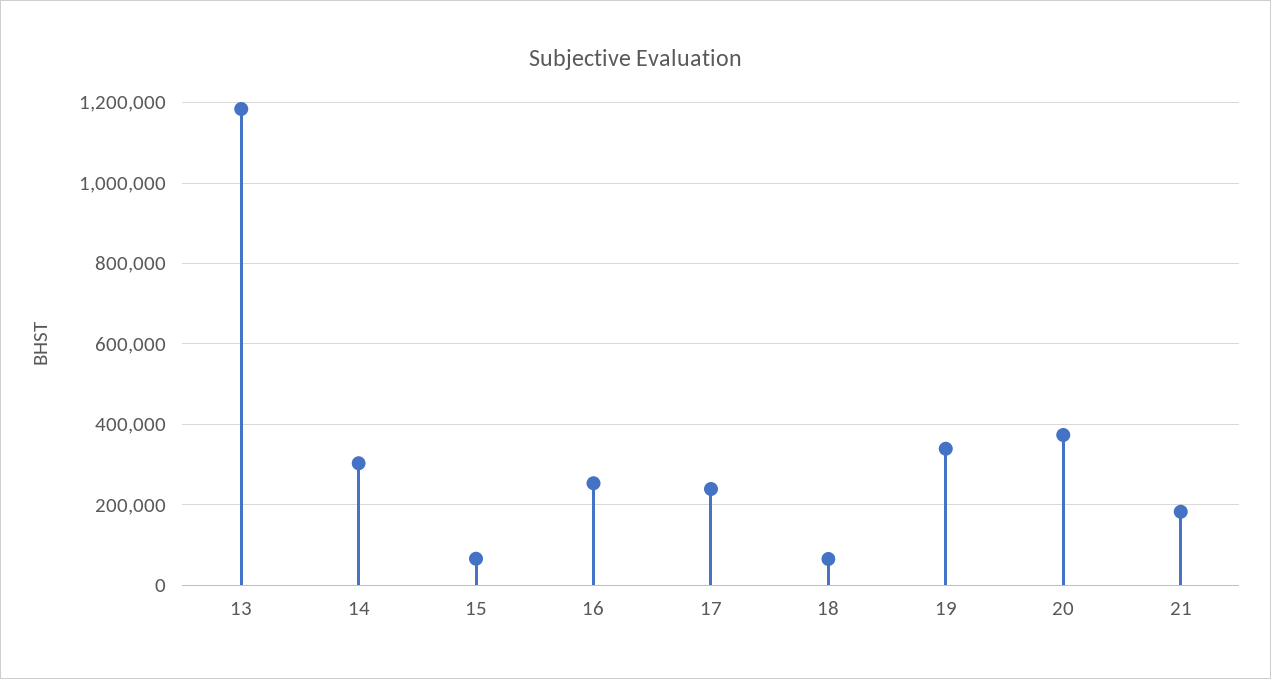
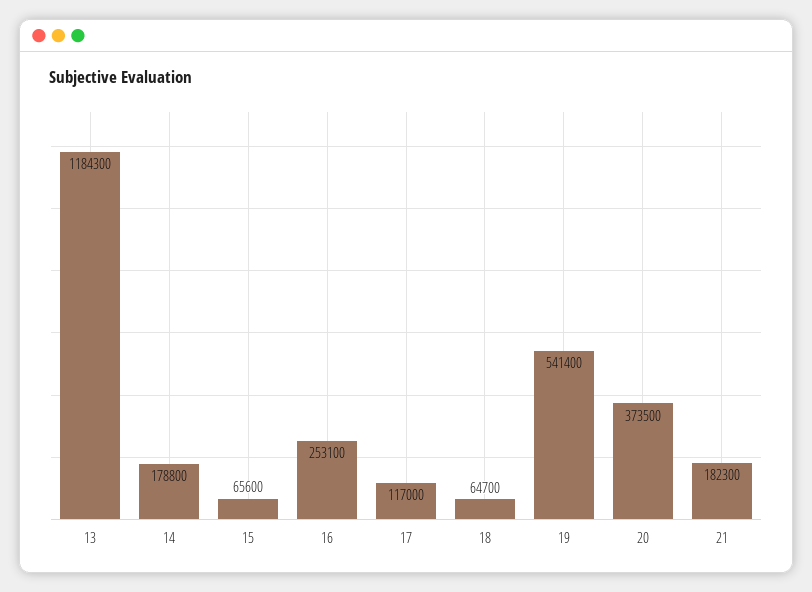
14: 300000 -> 178800
17: 240000 -> 117000
19: 340000 -> 541400

